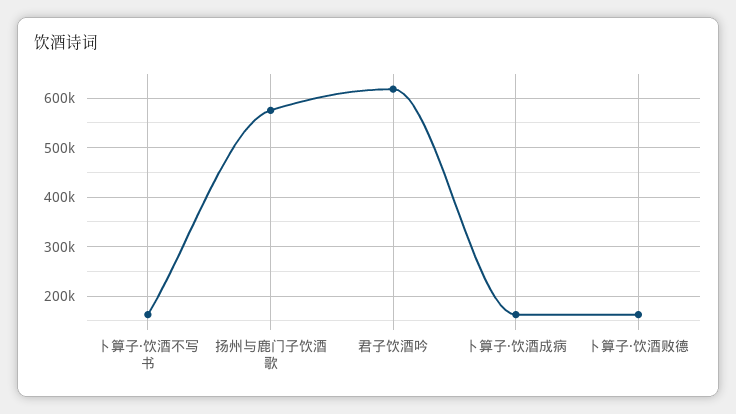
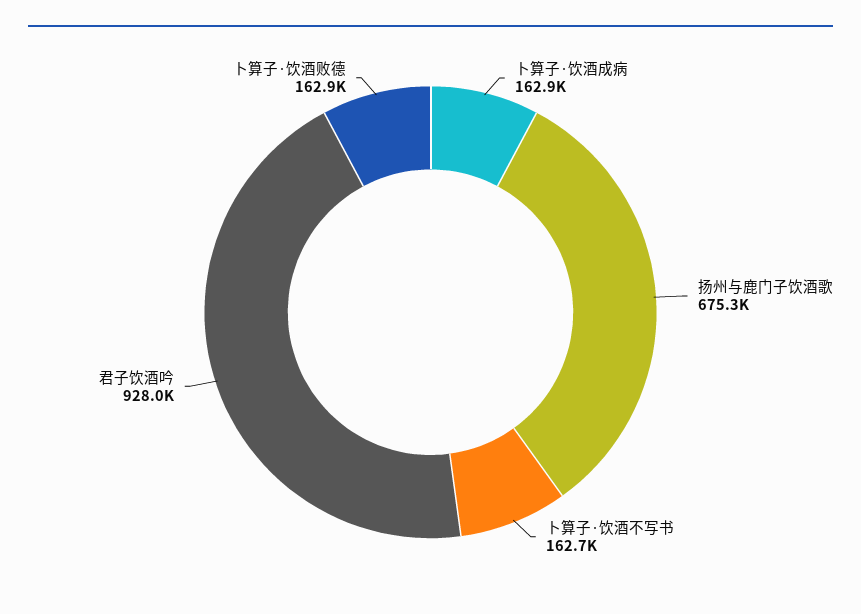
扬州与鹿门子饮酒歌: 580000 -> 675300
君子饮酒吟: 620000 -> 928000

